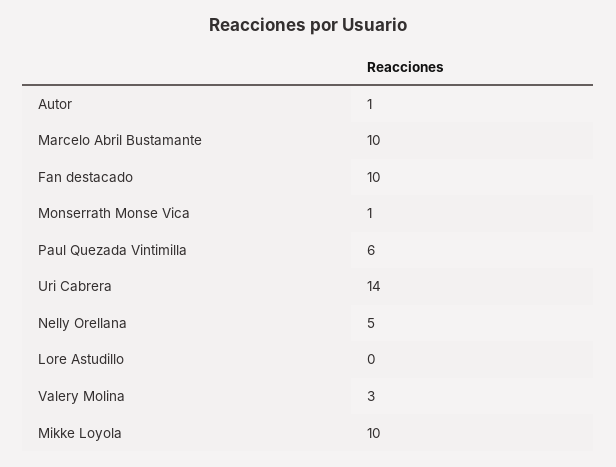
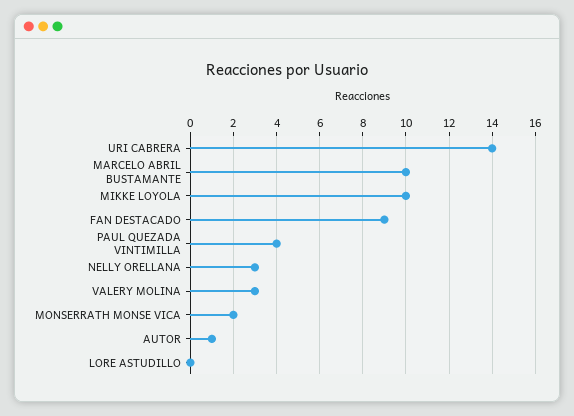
Fan destacado: 10 -> 9
Monserrath Monse Vica: 1 -> 2
Paul Quezada Vintimilla: 6 -> 4
Nelly Orellana: 5 -> 3

